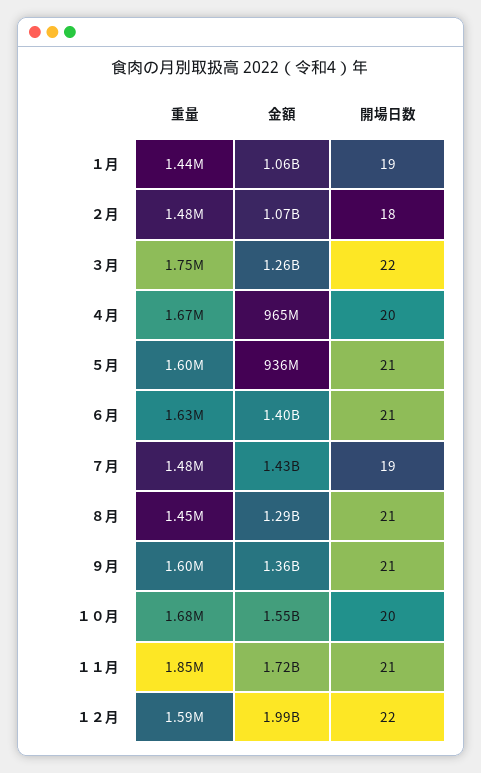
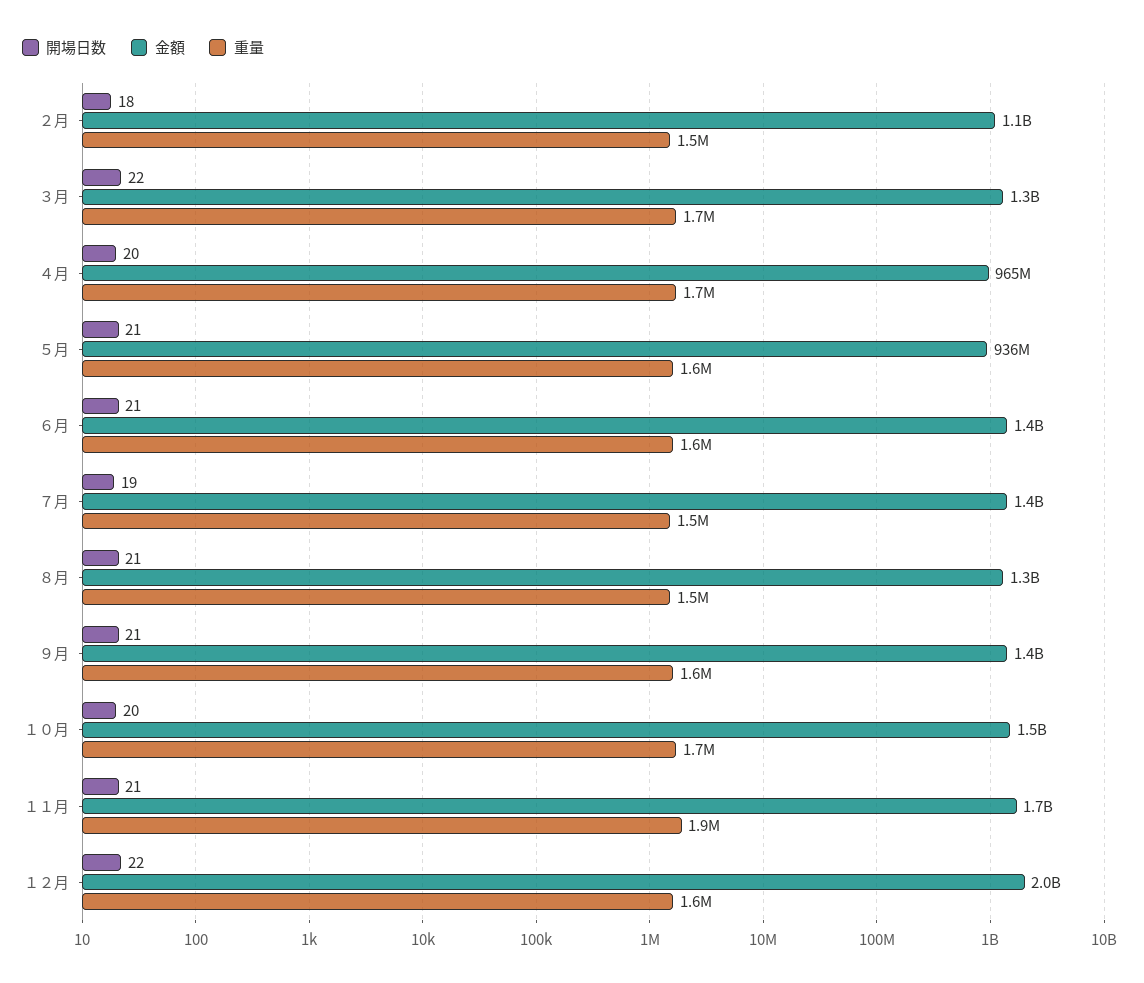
重量, １月: 1440000 -> none
金額, １月: 1060000000 -> none
開場日数, １月: 19 -> none

